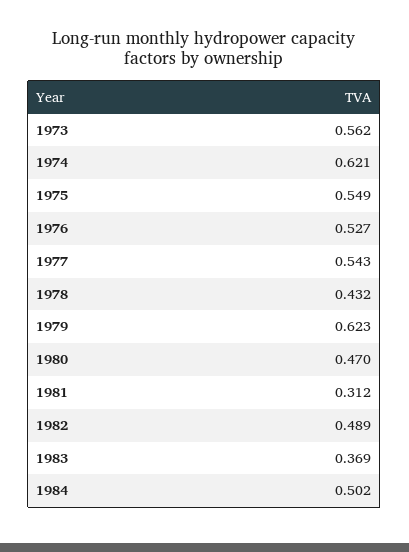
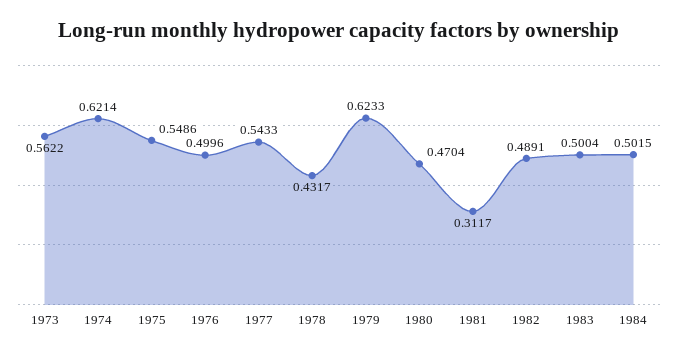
1976: 0.527 -> 0.4996
1983: 0.369 -> 0.5004

